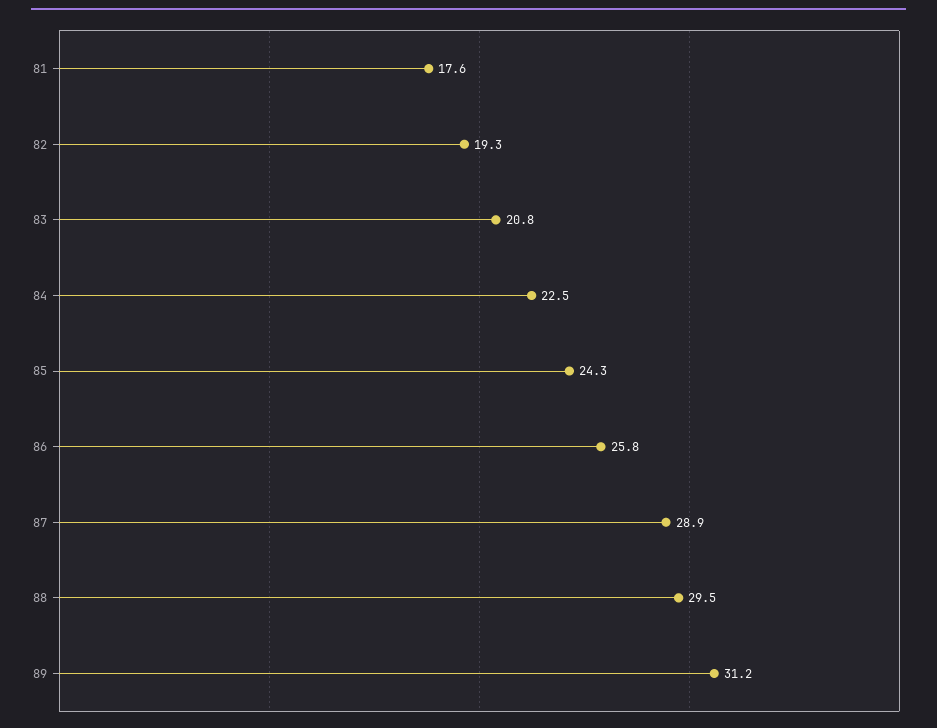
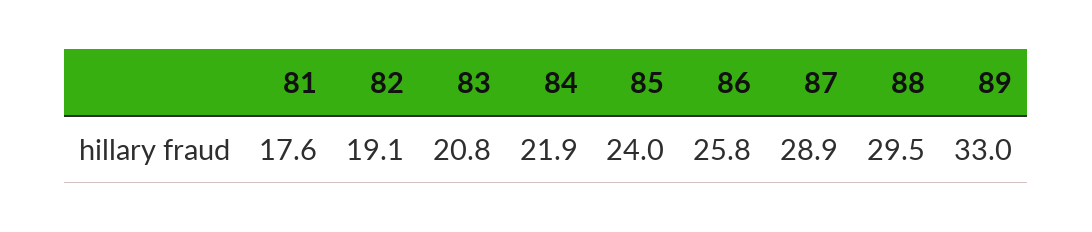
82: 19.3 -> 19.1
84: 22.5 -> 21.9
85: 24.3 -> 24
89: 31.2 -> 33

